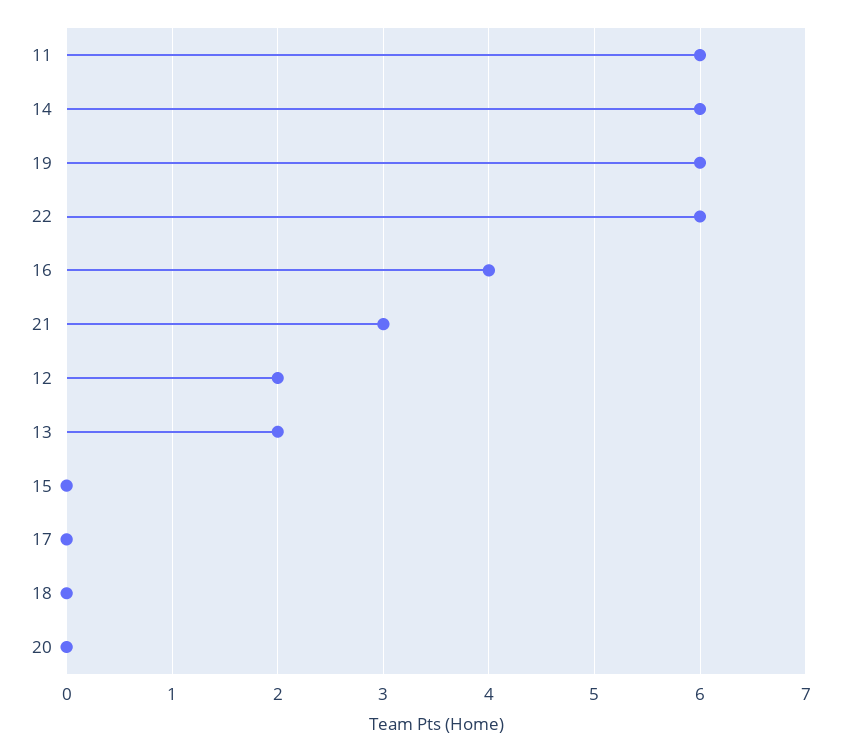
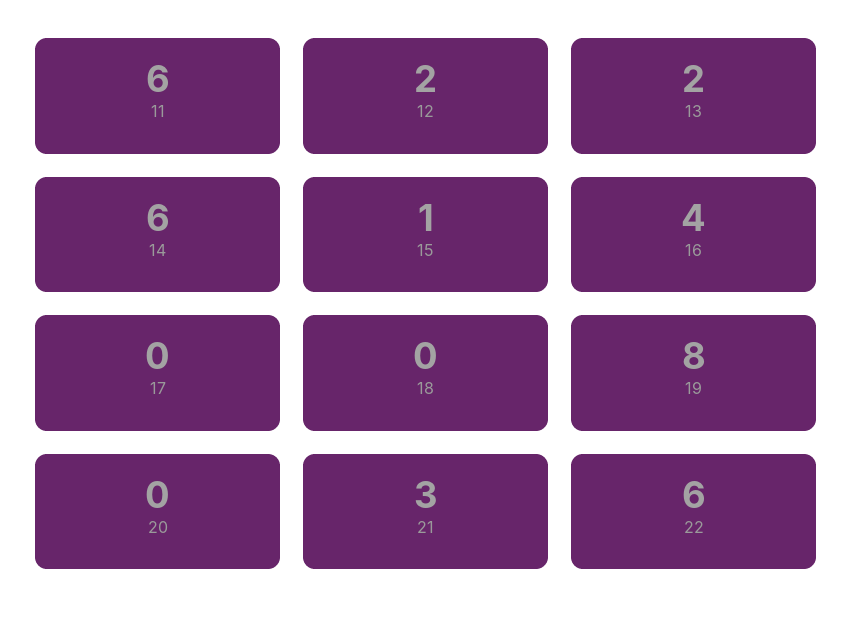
19: 6 -> 8
15: 0 -> 1

